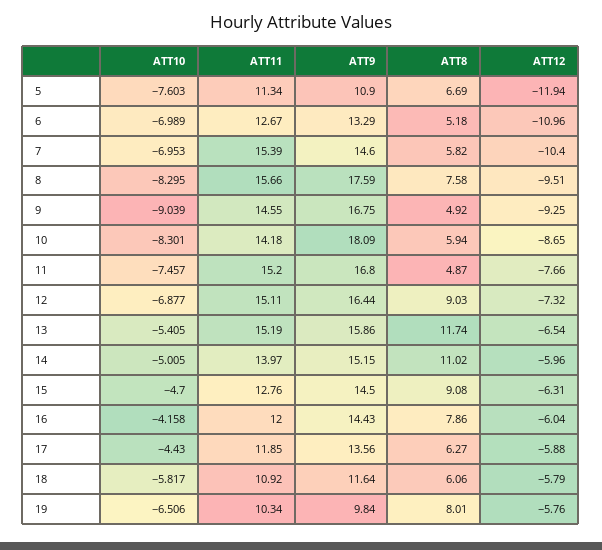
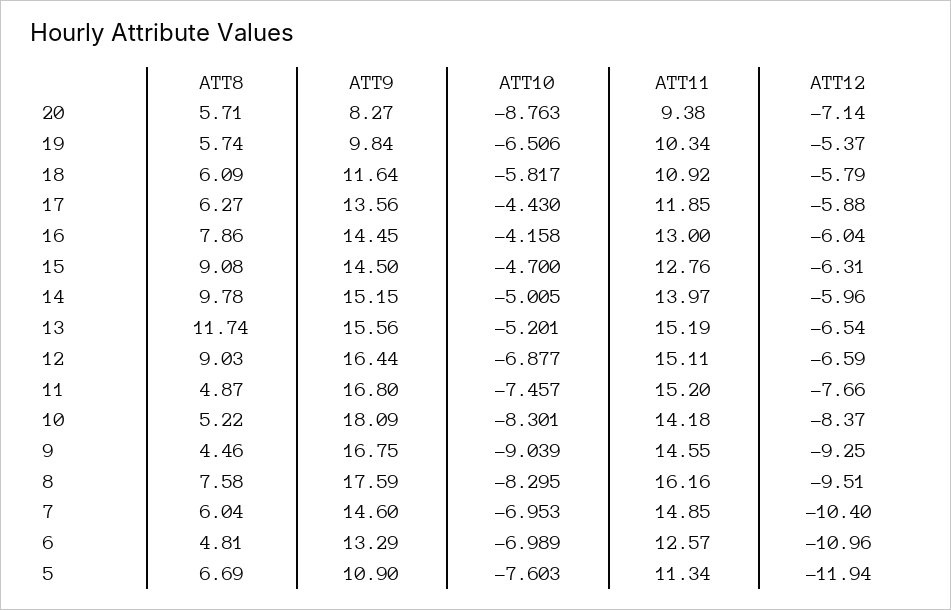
ATT11, 6: 12.67 -> 12.57
ATT8, 6: 5.18 -> 4.81
ATT11, 7: 15.39 -> 14.85
ATT8, 7: 5.82 -> 6.04
ATT11, 8: 15.66 -> 16.16
ATT8, 9: 4.92 -> 4.46
ATT8, 10: 5.94 -> 5.22
ATT12, 10: -8.65 -> -8.37
ATT12, 12: -7.32 -> -6.59
ATT10, 13: -5.405 -> -5.201
ATT9, 13: 15.86 -> 15.56
ATT8, 14: 11.02 -> 9.78
ATT11, 16: 12 -> 13
ATT9, 16: 14.43 -> 14.45
ATT8, 18: 6.06 -> 6.09
ATT8, 19: 8.01 -> 5.74
ATT12, 19: -5.76 -> -5.37
ATT8, 20: none -> 5.71
ATT9, 20: none -> 8.27
ATT10, 20: none -> -8.763
ATT11, 20: none -> 9.38
ATT12, 20: none -> -7.14

